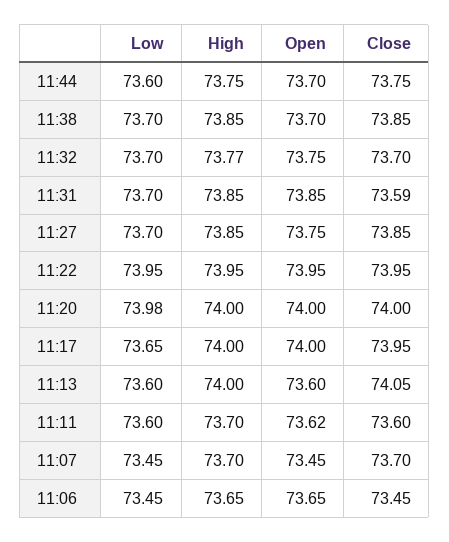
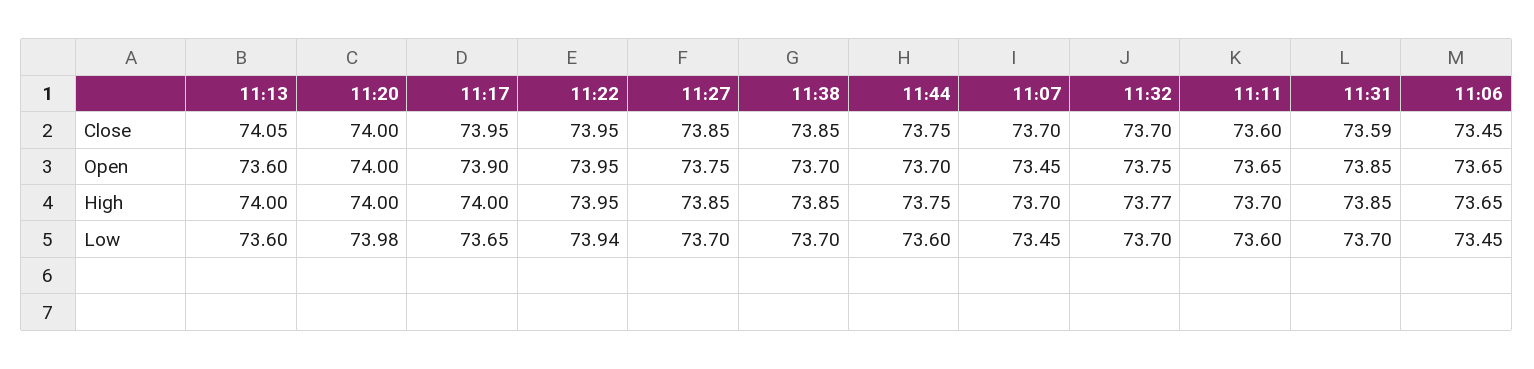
Low, 11:22: 73.95 -> 73.94
Open, 11:17: 74 -> 73.9
Open, 11:11: 73.62 -> 73.65

